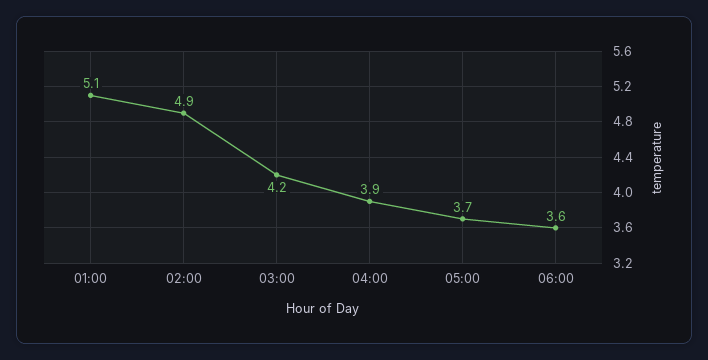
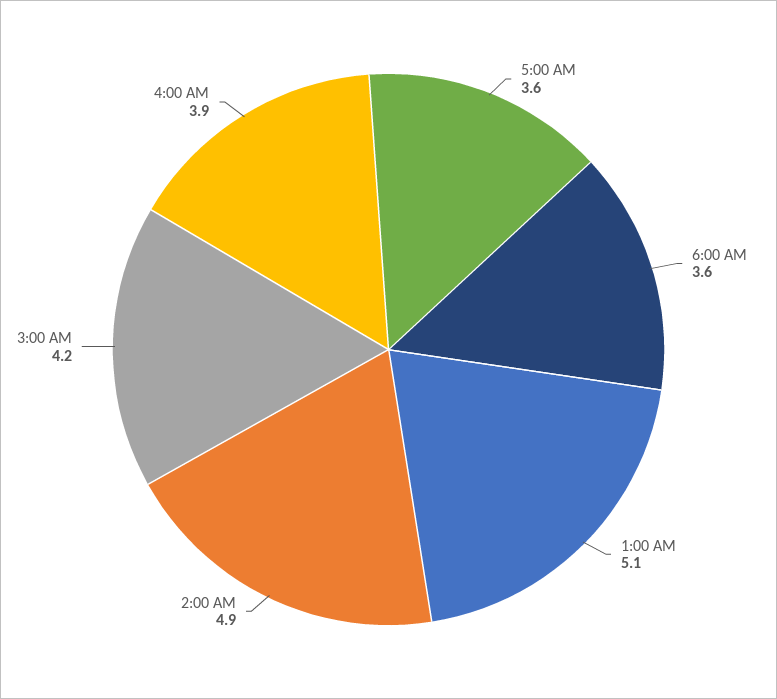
05:00: 3.7 -> 3.6

